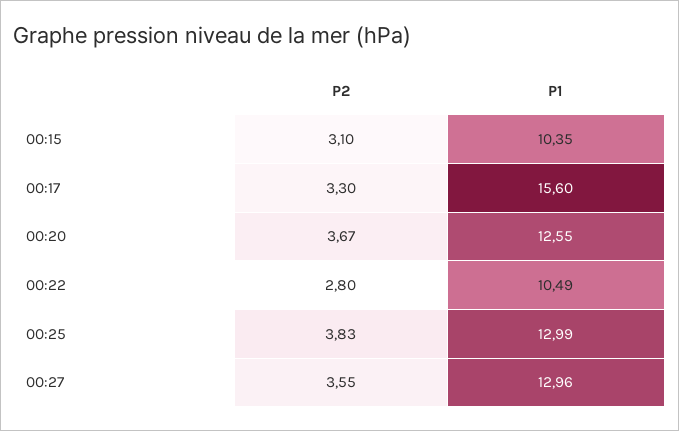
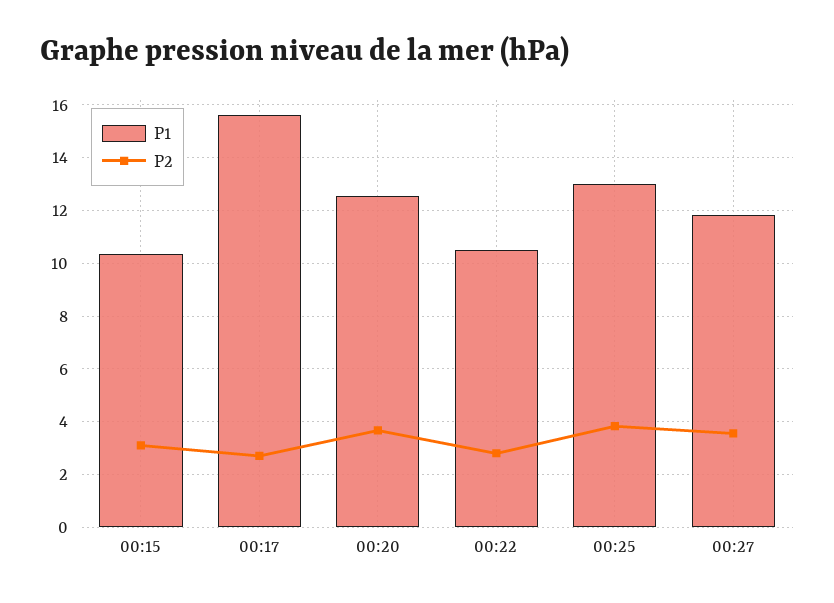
P2, 00:17: 3.3 -> 2.75
P1, 00:27: 12.96 -> 11.75

